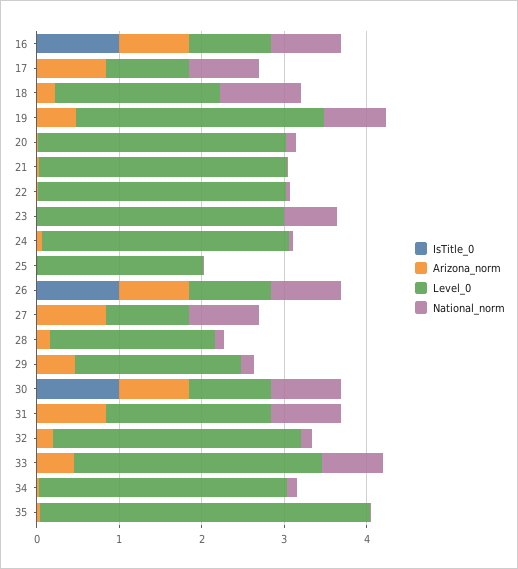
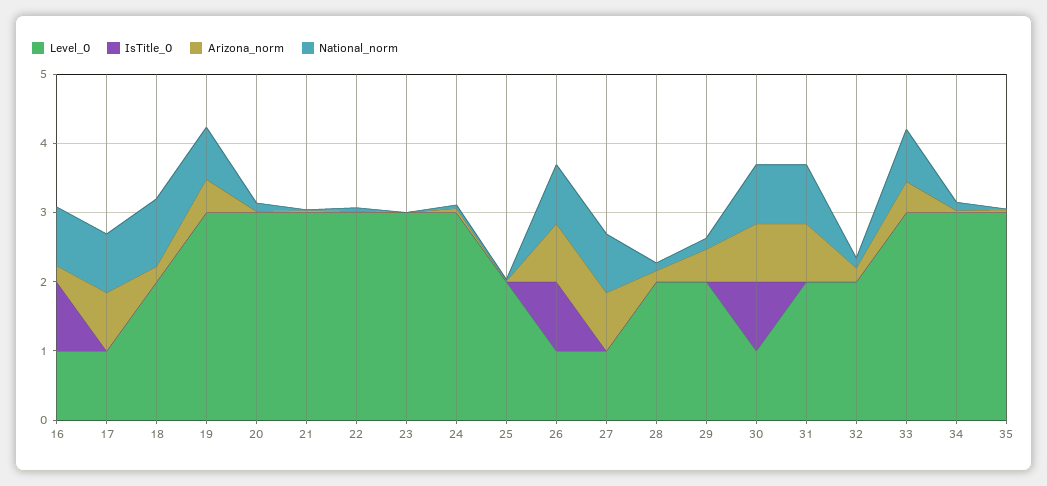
Arizona_norm, 16: 0.8 -> 0.2
National_norm, 23: 0.6 -> 0
Level_0, 32: 3 -> 2
Level_0, 35: 4 -> 3

